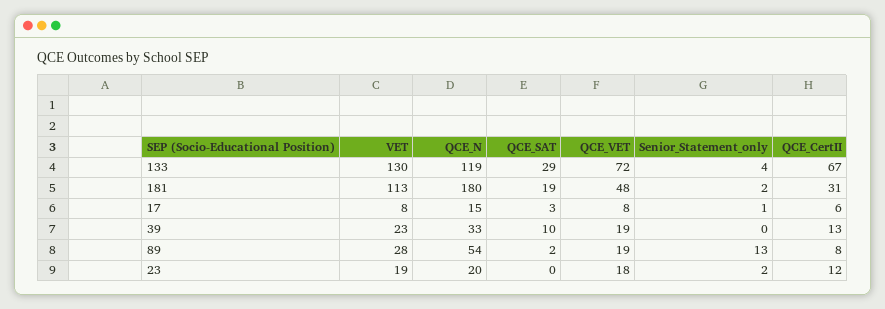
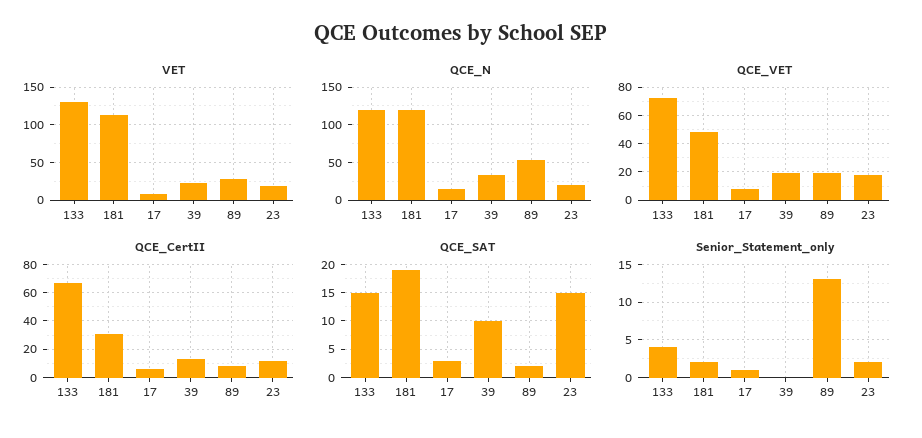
QCE_SAT, 133: 29 -> 15
QCE_N, 181: 180 -> 120
QCE_SAT, 23: 0 -> 15

